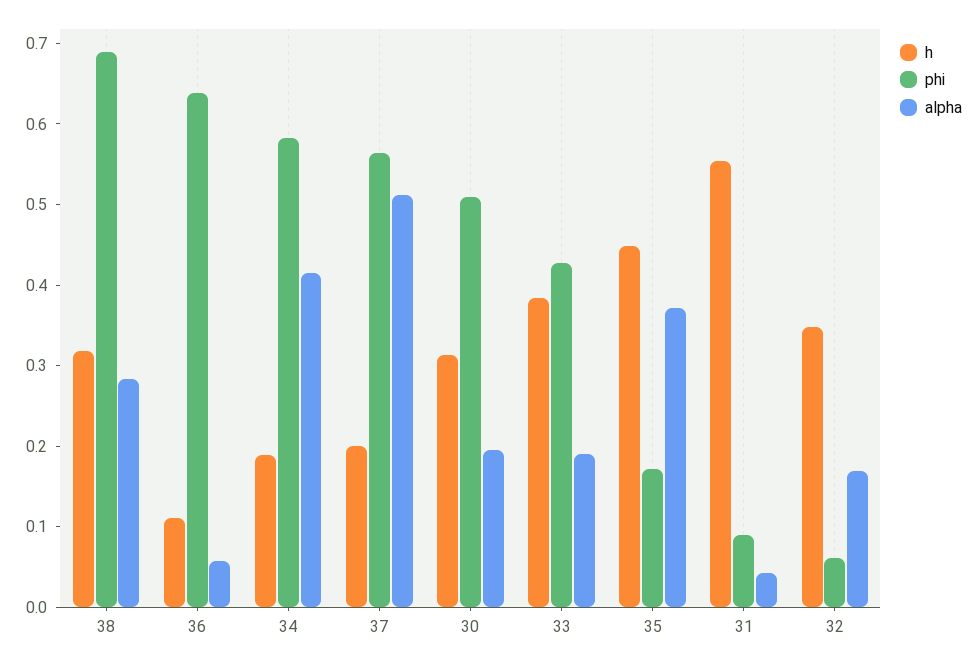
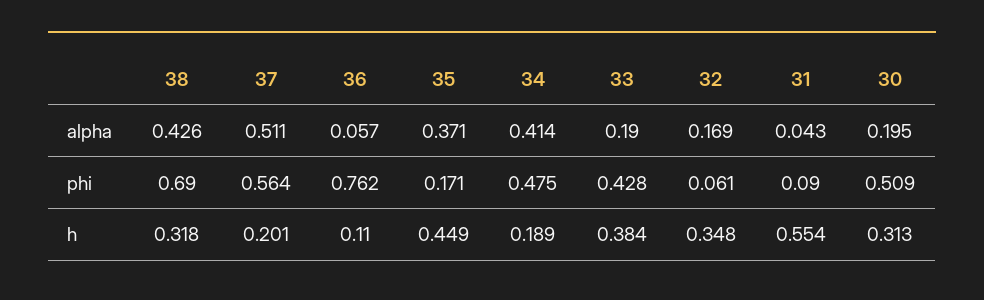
alpha, 38: 0.28 -> 0.426
phi, 36: 0.64 -> 0.762
phi, 34: 0.58 -> 0.475

